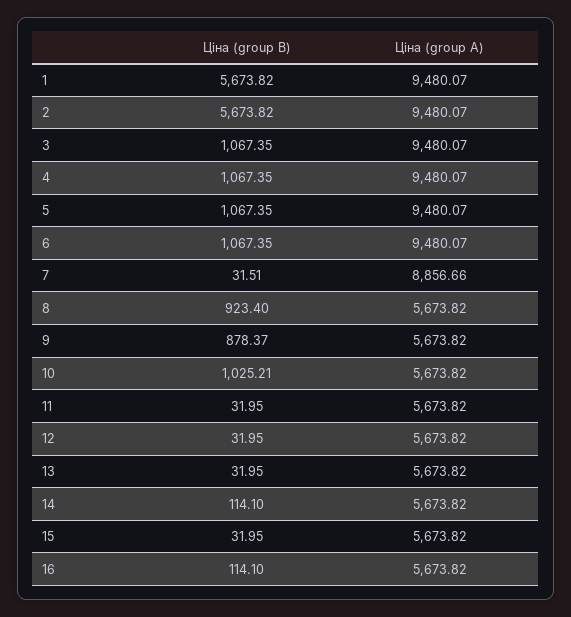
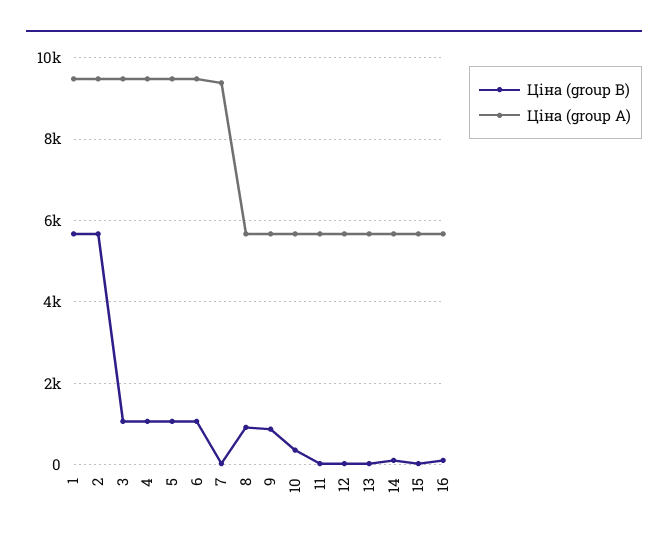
Ціна (group A), 7: 8856.66 -> 9400
Ціна (group B), 10: 1025.21 -> 400

